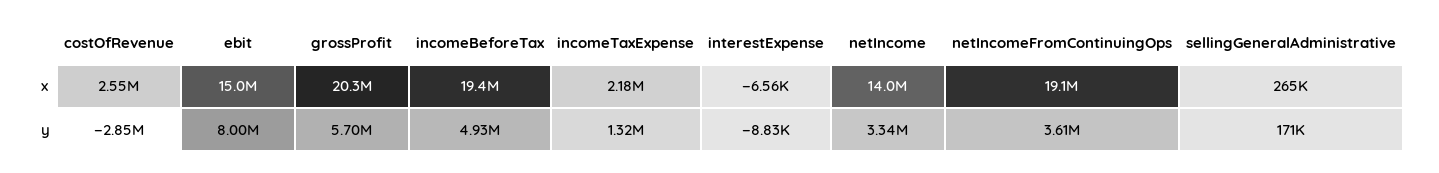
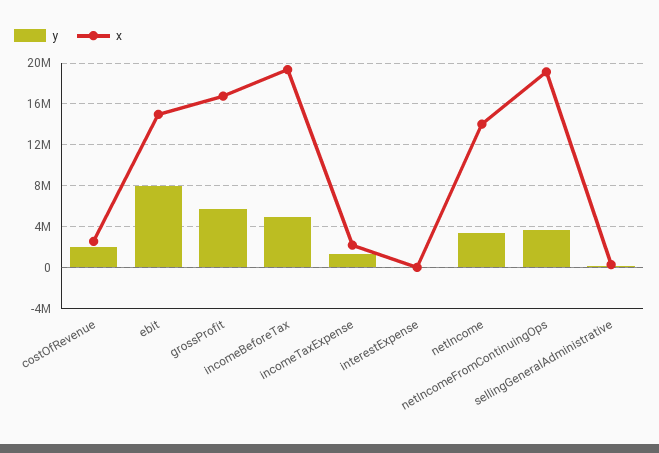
x, grossProfit: 20300000 -> 17000000
y, costOfRevenue: -2850000 -> 2000000

